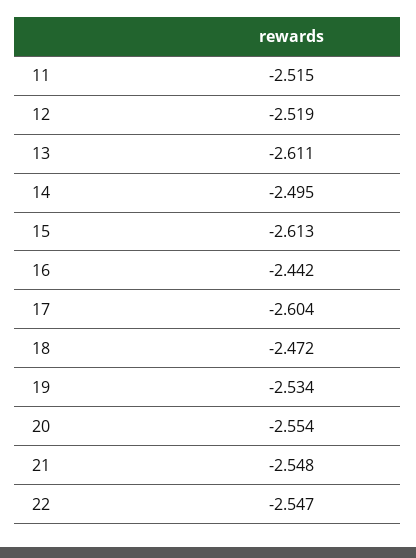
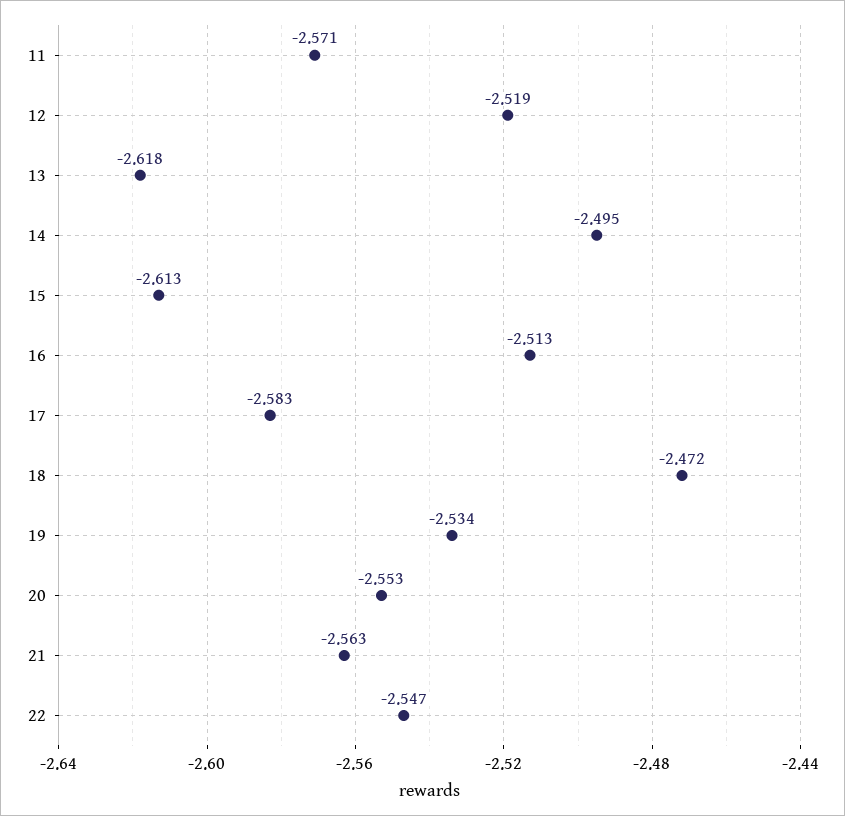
11: -2.515 -> -2.571
13: -2.611 -> -2.618
16: -2.442 -> -2.513
17: -2.604 -> -2.583
20: -2.554 -> -2.553
21: -2.548 -> -2.563

